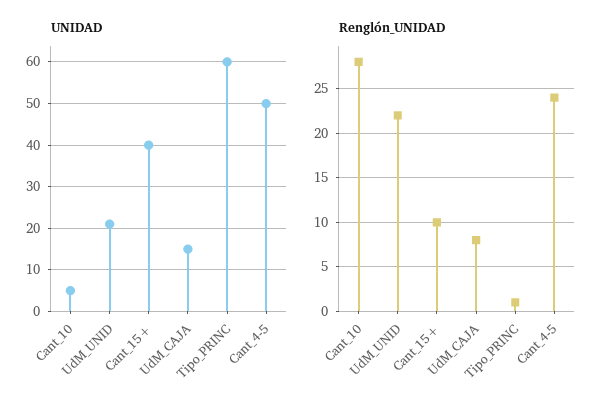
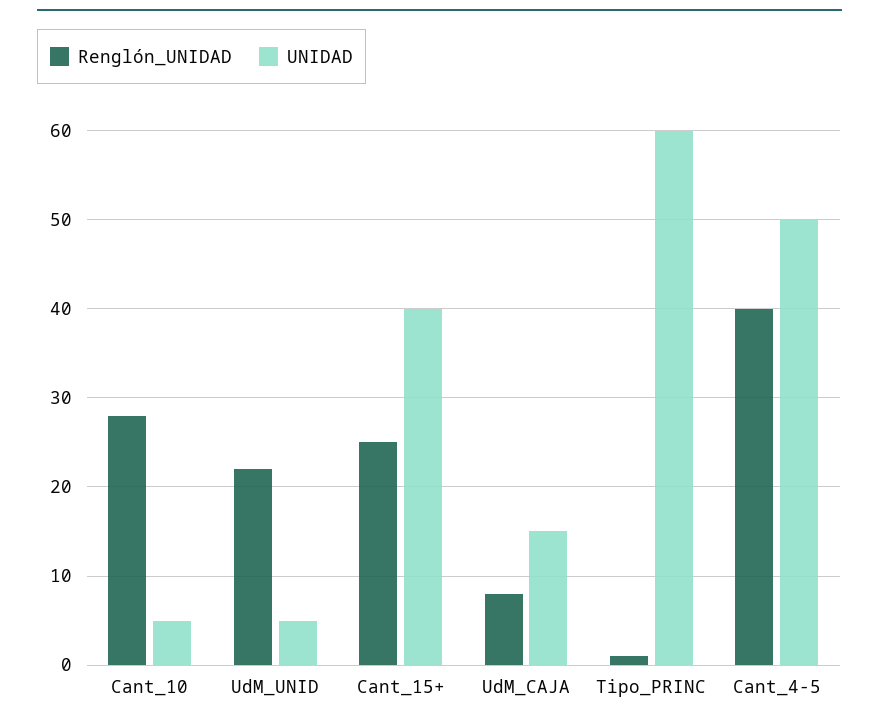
UNIDAD, UdM_UNID: 20 -> 5
Renglón_UNIDAD, Cant_15+: 10 -> 25
Renglón_UNIDAD, Cant_4-5: 24 -> 40

